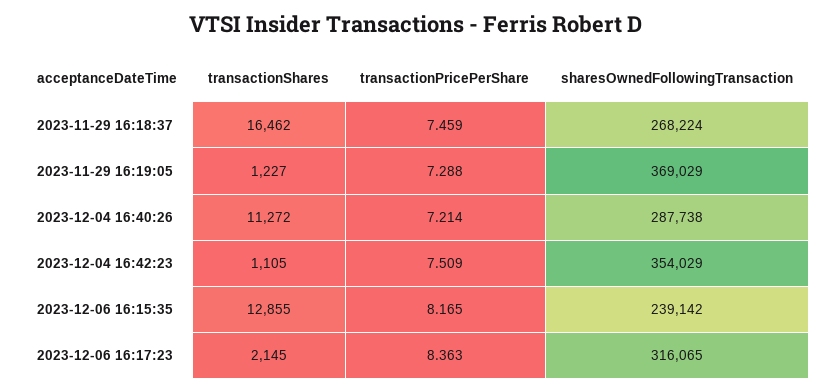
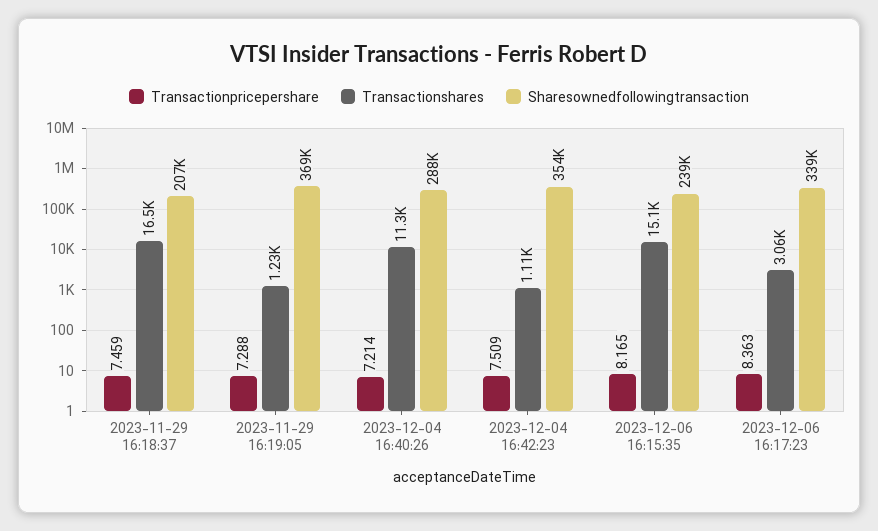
sharesOwnedFollowingTransaction, 2023-11-29 16:18:37: 268224 -> 207000
transactionShares, 2023-12-06 16:15:35: 12855 -> 15100
transactionShares, 2023-12-06 16:17:23: 2145 -> 3060
sharesOwnedFollowingTransaction, 2023-12-06 16:17:23: 316065 -> 339000

